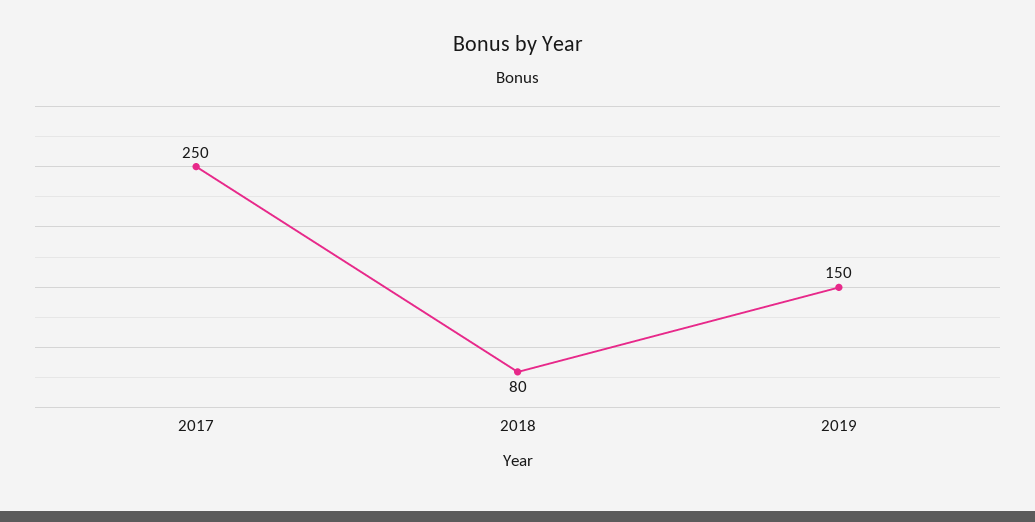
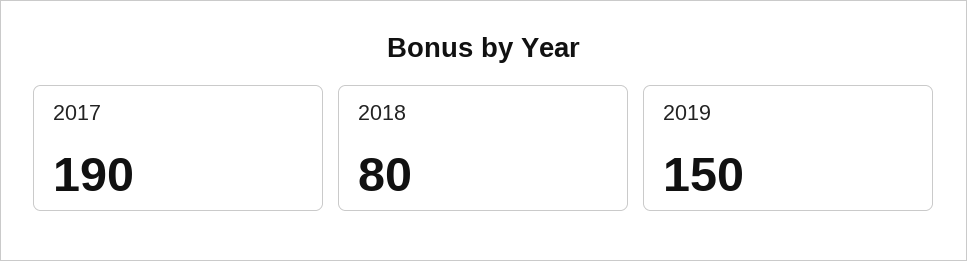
2017: 250 -> 190

